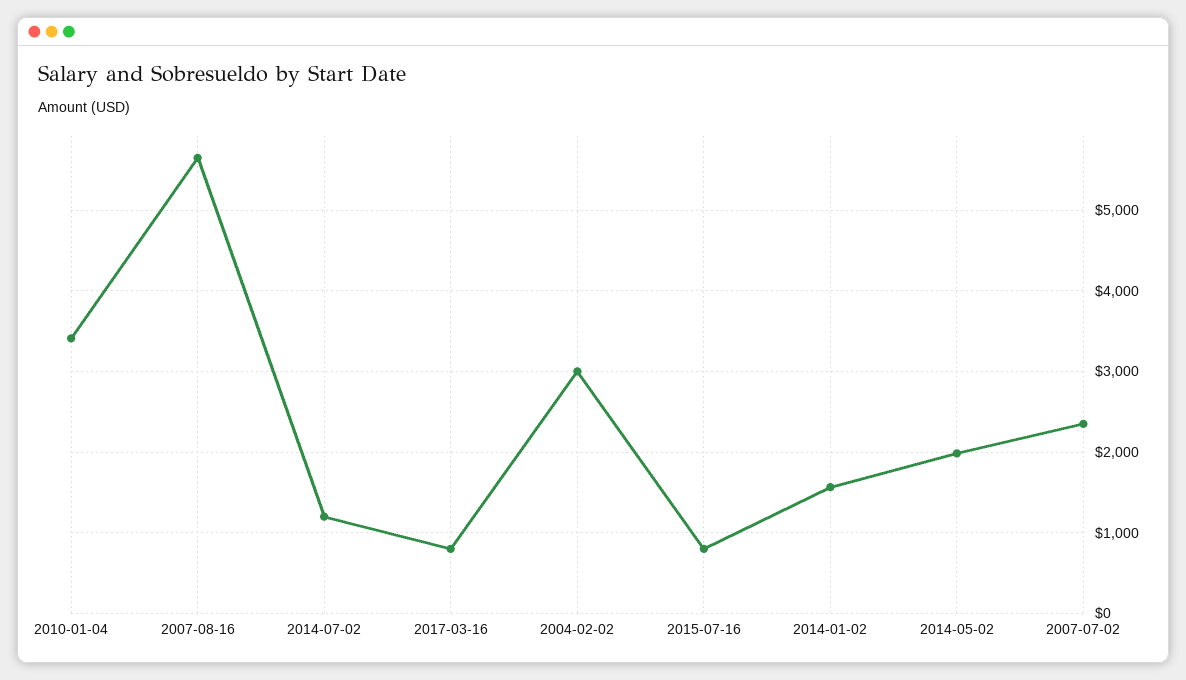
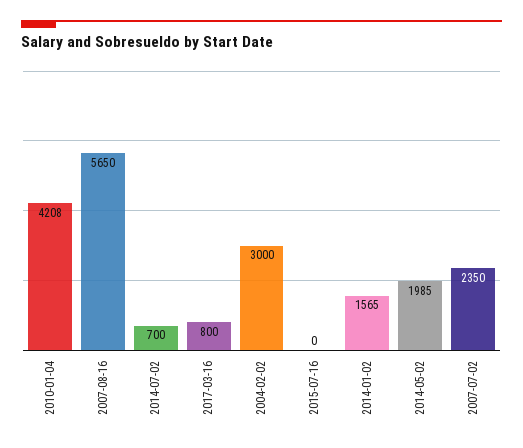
2010-01-04: 3400 -> 4208
2014-07-02: 1200 -> 700
2015-07-16: 800 -> 0

